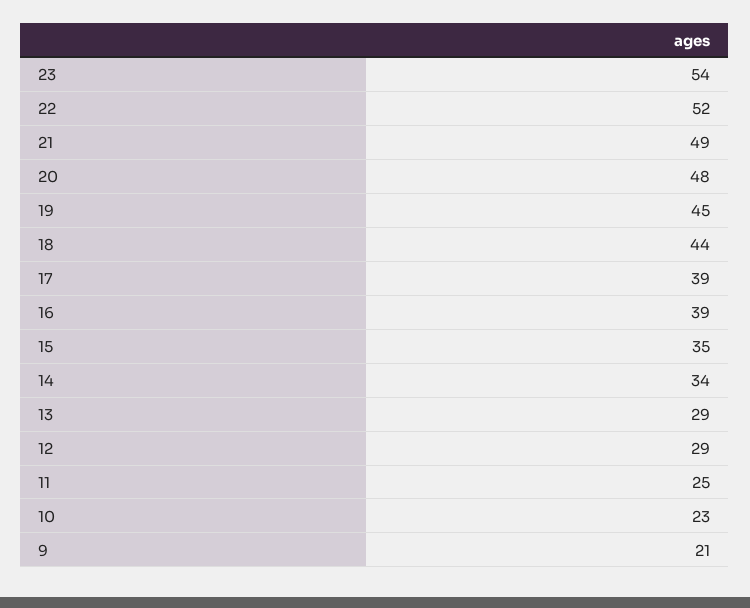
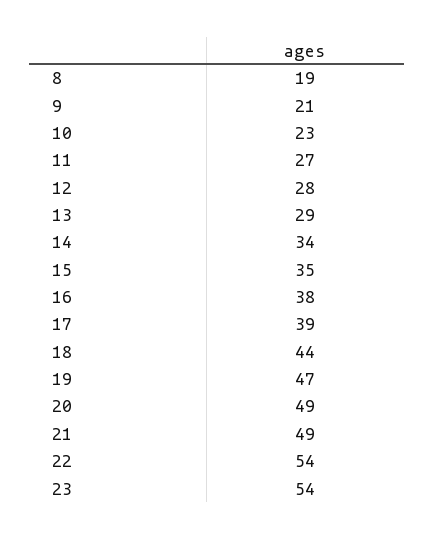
22: 52 -> 54
20: 48 -> 49
19: 45 -> 47
16: 39 -> 38
12: 29 -> 28
11: 25 -> 27
8: none -> 19

